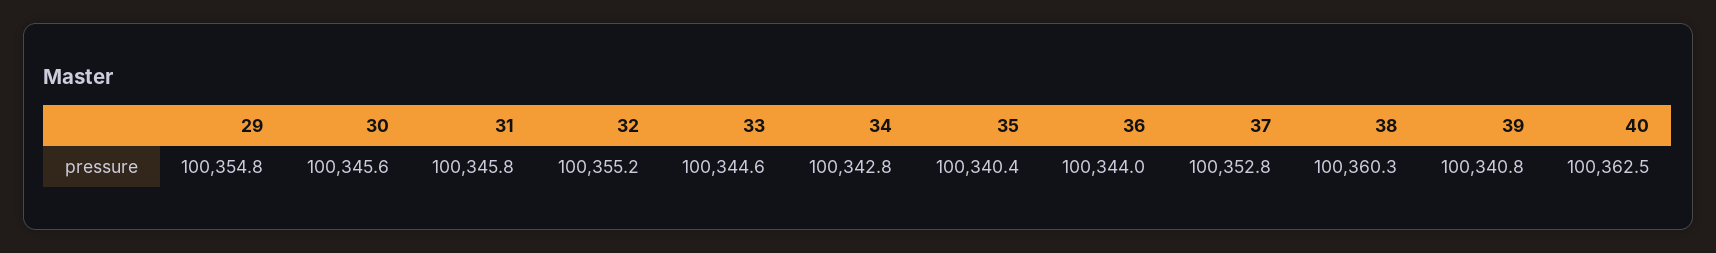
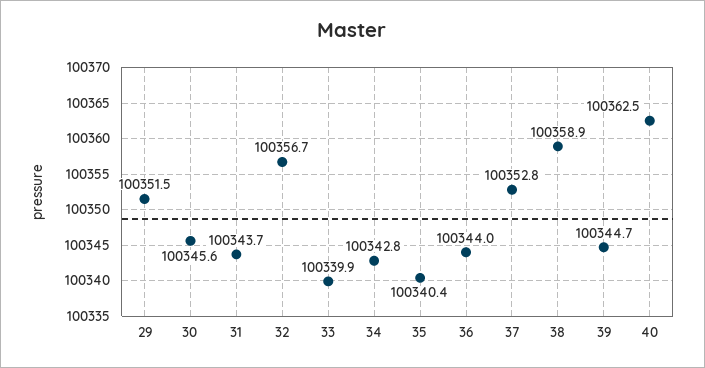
29: 100354.8 -> 100351.5
31: 100345.8 -> 100343.7
32: 100355.2 -> 100356.7
33: 100344.6 -> 100339.9
38: 100360.3 -> 100358.9
39: 100340.8 -> 100344.7

